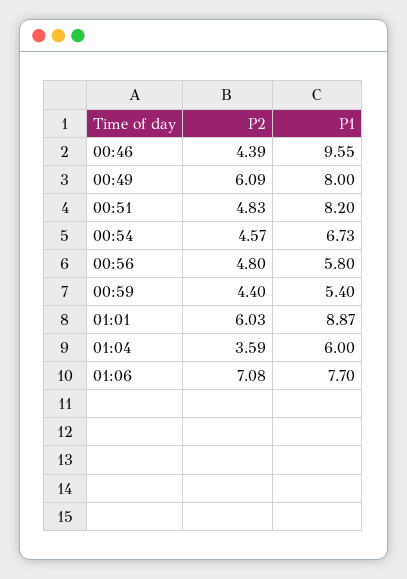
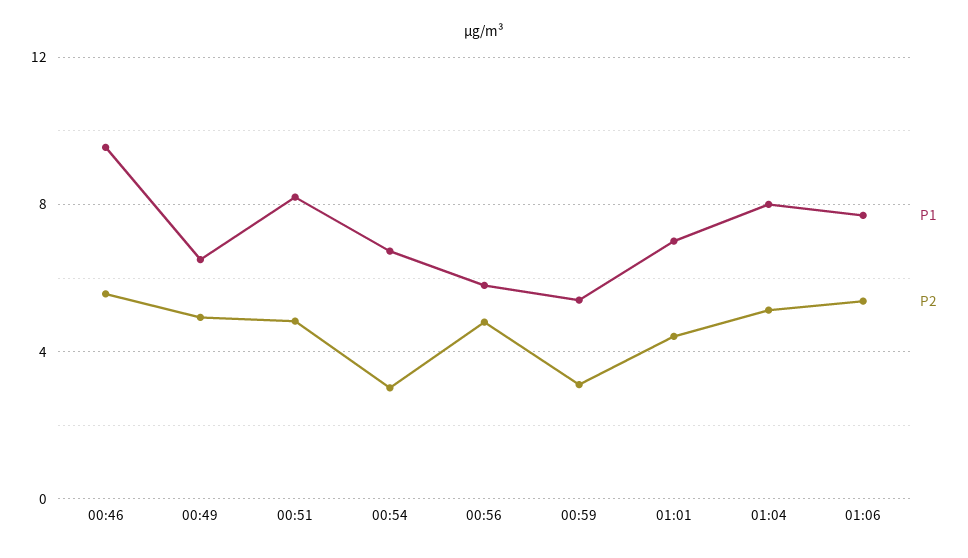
P2, 00:46: 4.39 -> 5.5
P2, 00:49: 6.09 -> 5
P1, 00:49: 8 -> 6.5
P2, 00:54: 4.57 -> 3
P2, 00:59: 4.4 -> 3
P2, 01:01: 6.03 -> 4.5
P1, 01:01: 8.87 -> 7
P2, 01:04: 3.59 -> 5
P1, 01:04: 6 -> 8
P2, 01:06: 7.08 -> 5.5

